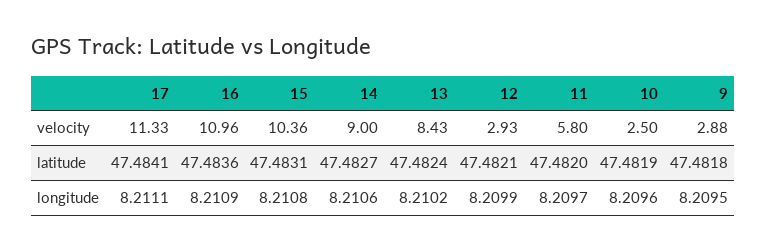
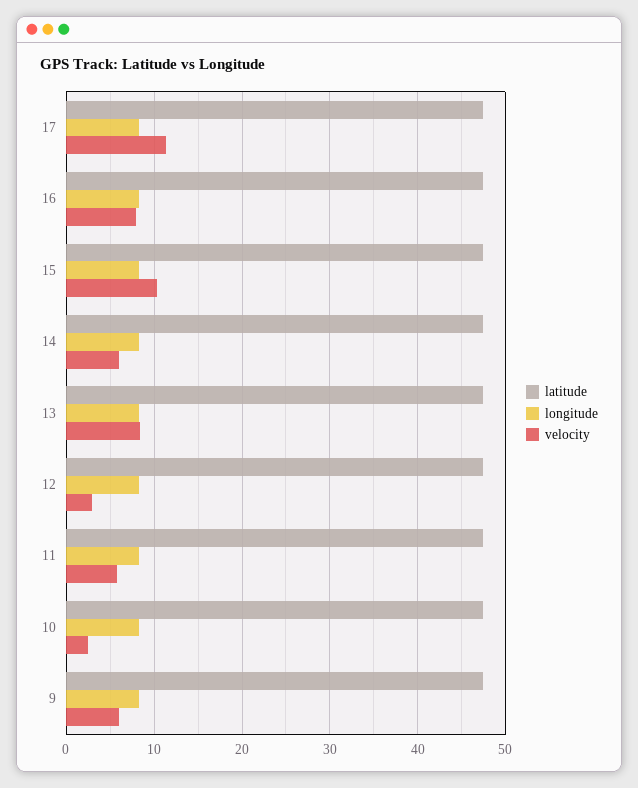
velocity, 16: 10.96 -> 8
velocity, 14: 9 -> 6
velocity, 9: 2.88 -> 6

